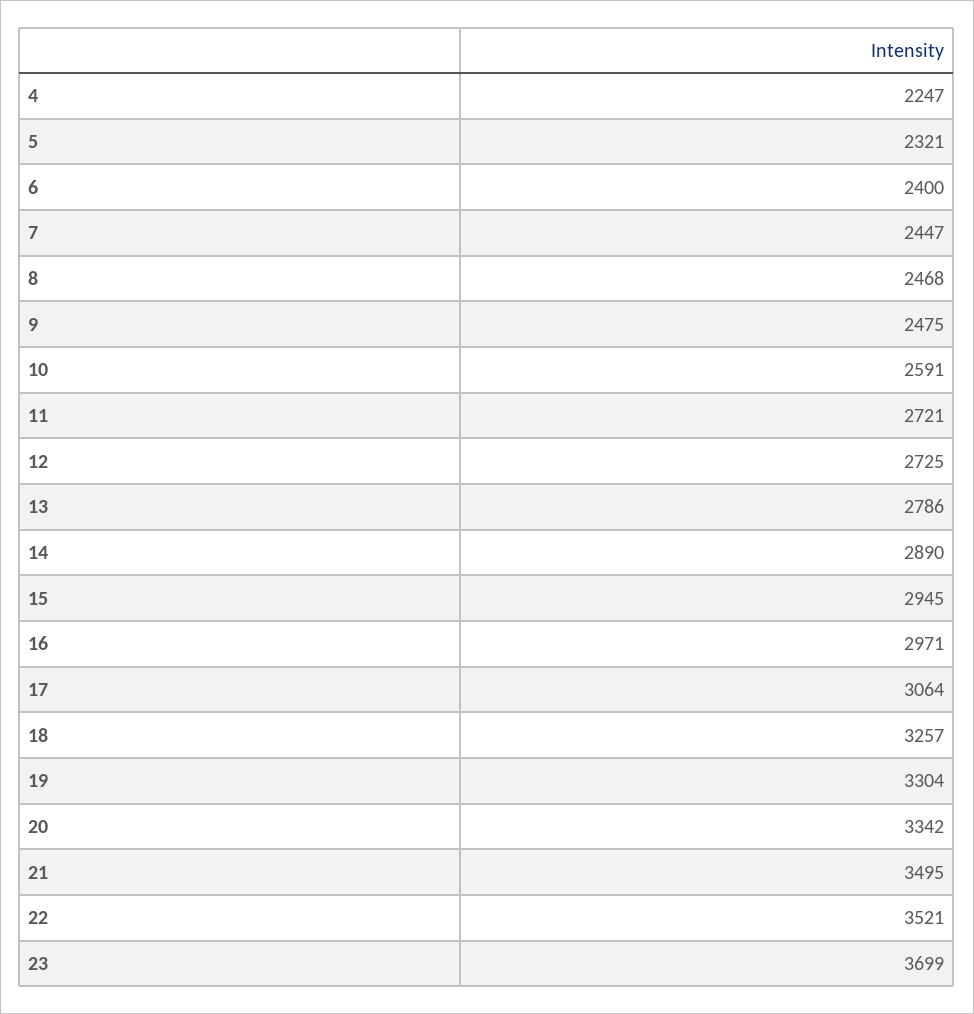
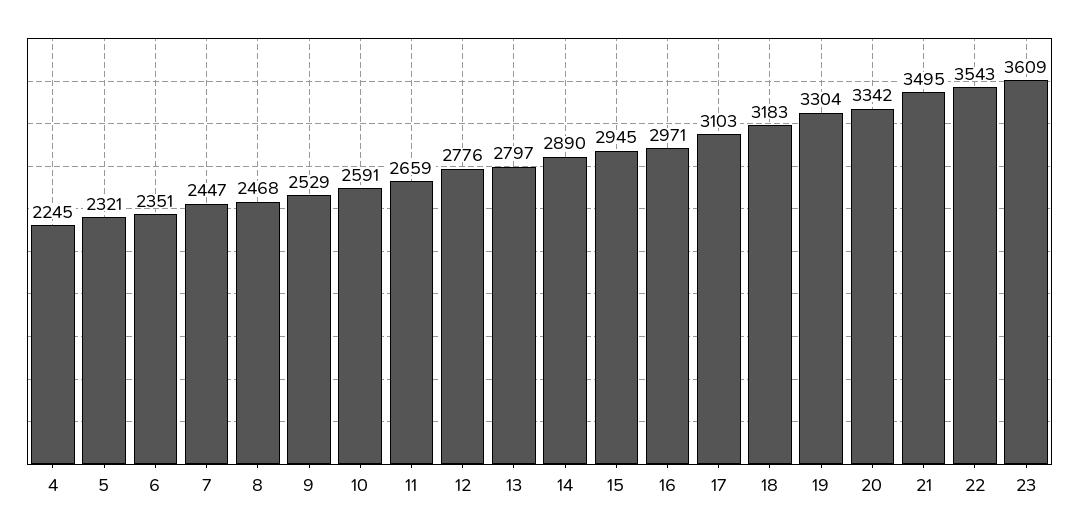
4: 2247 -> 2245
6: 2400 -> 2351
9: 2475 -> 2529
11: 2721 -> 2659
12: 2725 -> 2776
13: 2786 -> 2797
17: 3064 -> 3103
18: 3257 -> 3183
22: 3521 -> 3543
23: 3699 -> 3609

